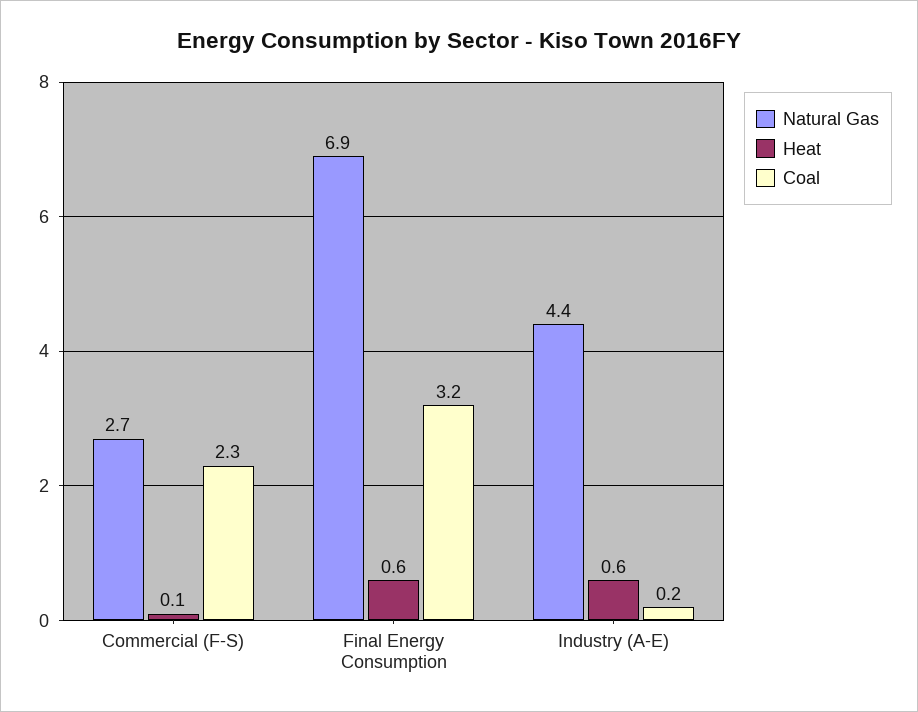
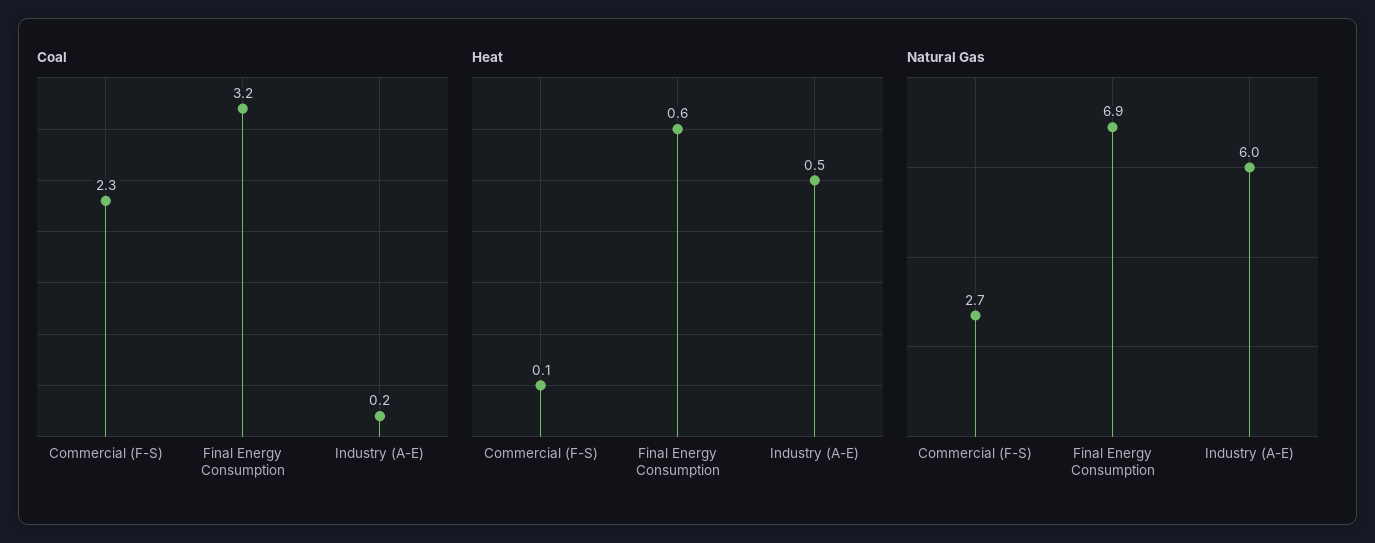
Natural Gas, Industry (A-E): 4.4 -> 6
Heat, Industry (A-E): 0.6 -> 0.5

